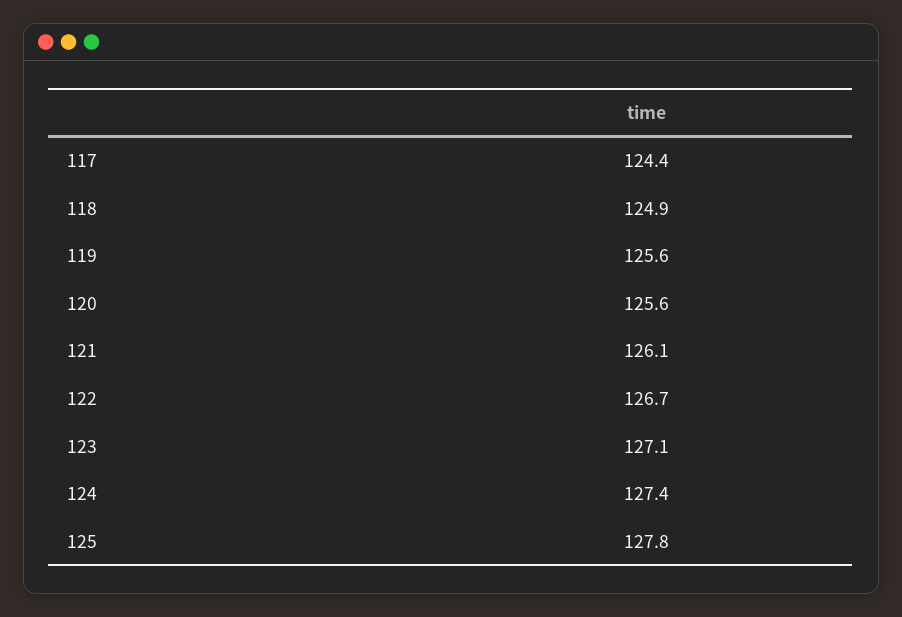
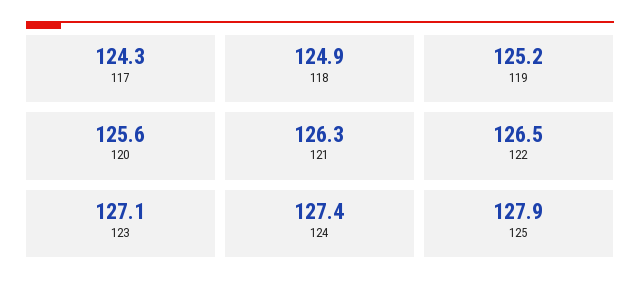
117: 124.4 -> 124.3
119: 125.6 -> 125.2
121: 126.1 -> 126.3
122: 126.7 -> 126.5
125: 127.8 -> 127.9

